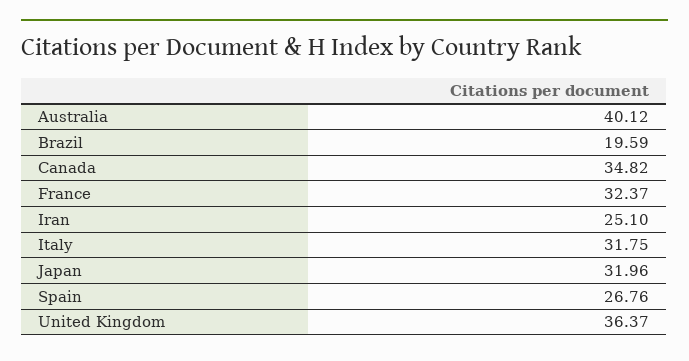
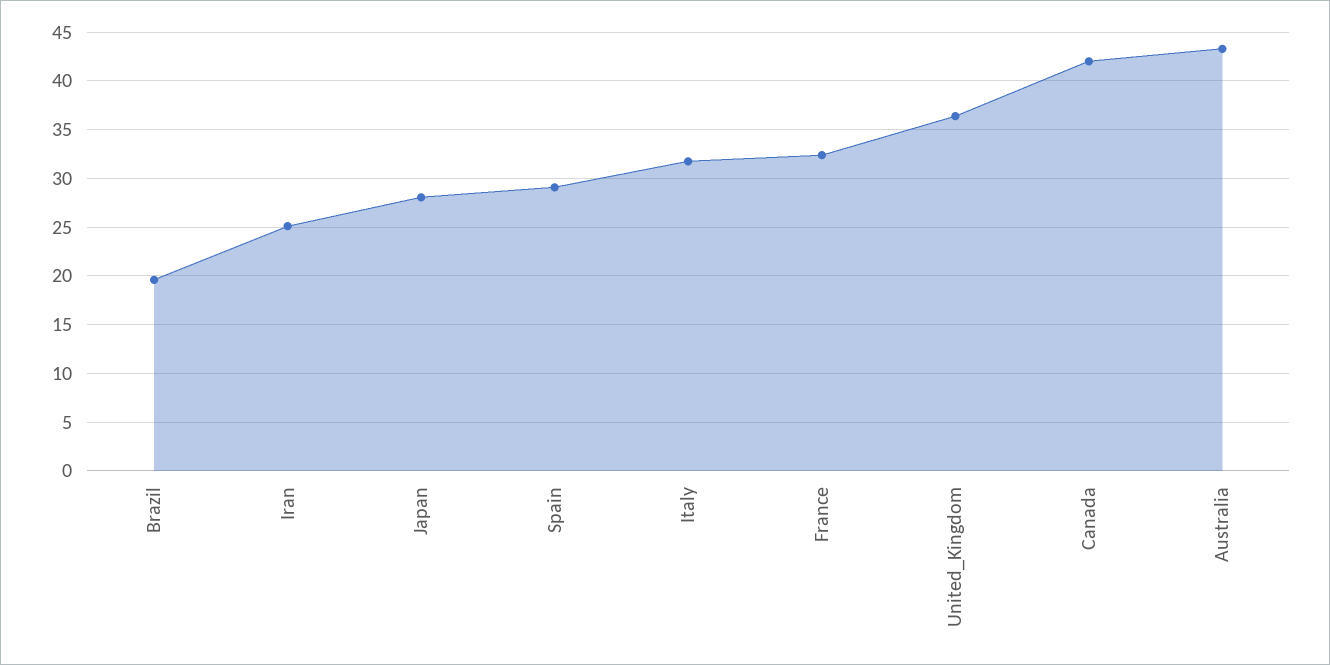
Australia: 40.12 -> 43
Canada: 34.82 -> 42
Japan: 31.96 -> 28
Spain: 26.76 -> 29

